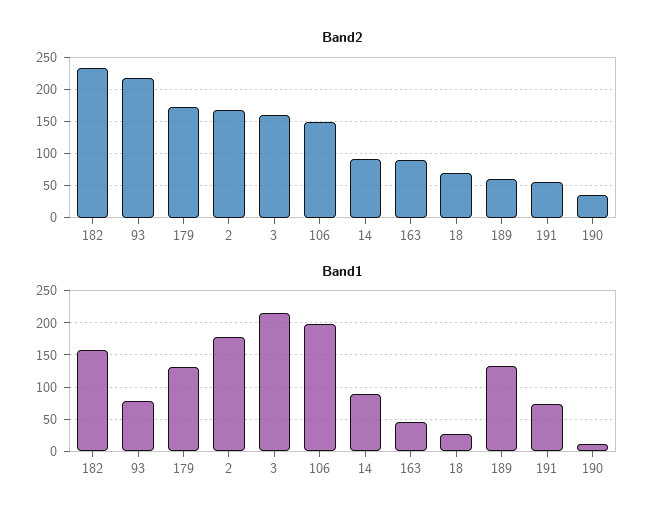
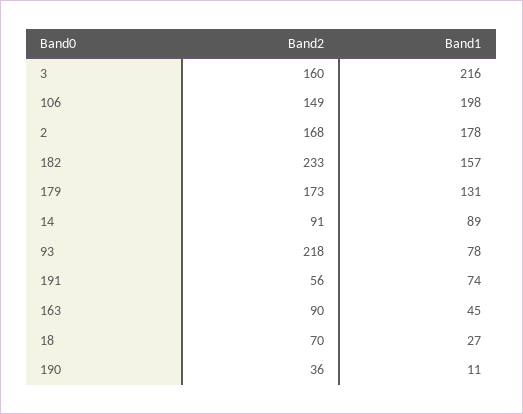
Band2, 189: 60 -> none
Band1, 189: 130 -> none

